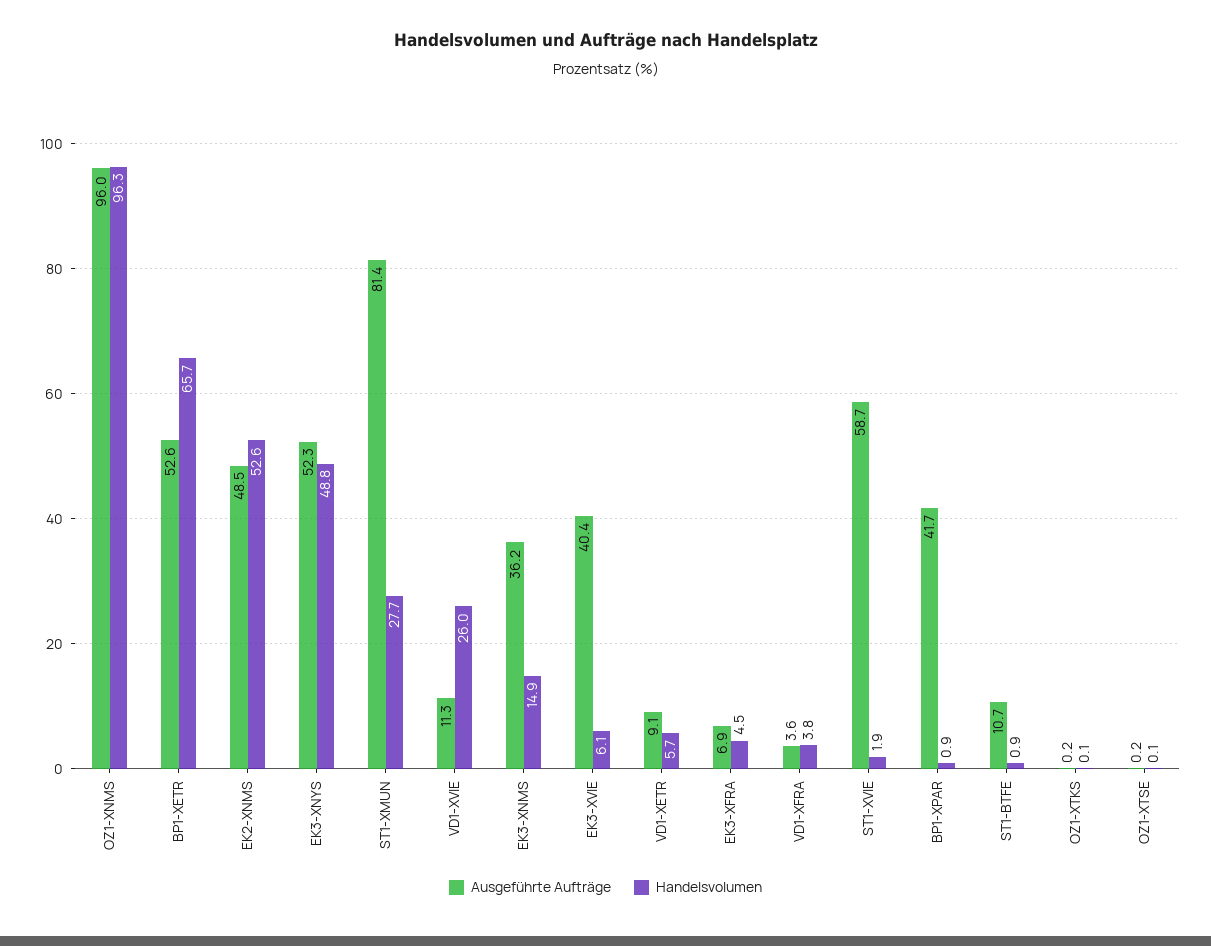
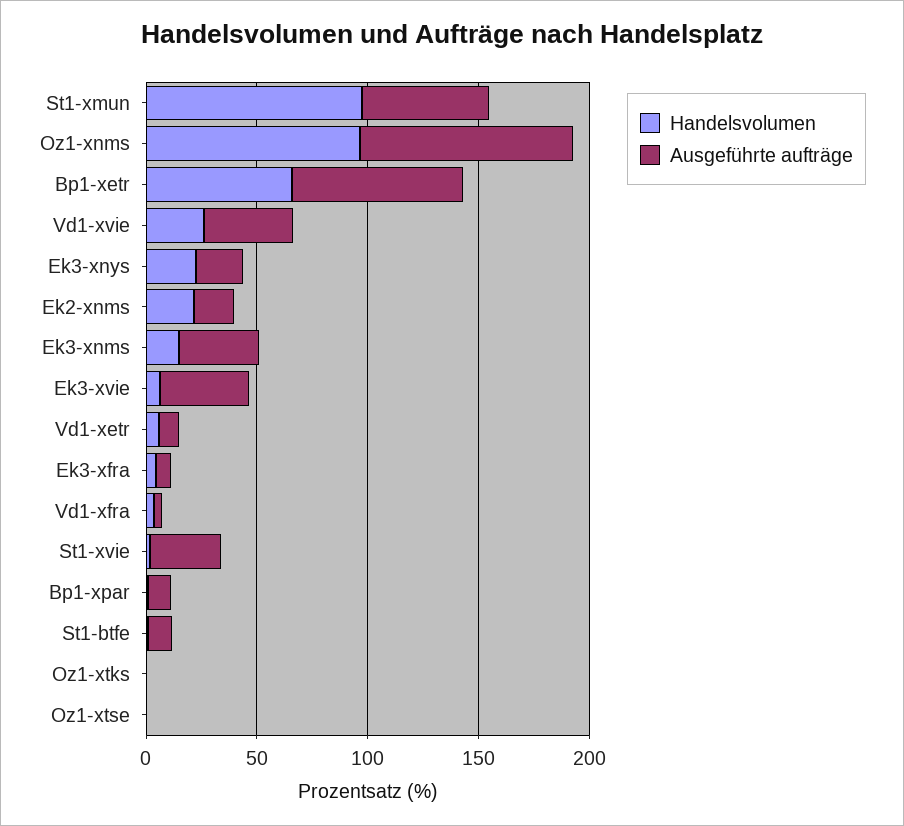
Ausgeführte Aufträge, BP1-XETR: 52.6 -> 80
Ausgeführte Aufträge, EK2-XNMS: 48.5 -> 20
Handelsvolumen, EK2-XNMS: 52.6 -> 20
Ausgeführte Aufträge, EK3-XNYS: 52.3 -> 20
Handelsvolumen, EK3-XNYS: 48.8 -> 20
Ausgeführte Aufträge, ST1-XMUN: 81.4 -> 60
Handelsvolumen, ST1-XMUN: 27.7 -> 100
Ausgeführte Aufträge, VD1-XVIE: 11.3 -> 40
Ausgeführte Aufträge, ST1-XVIE: 58.7 -> 30
Ausgeführte Aufträge, BP1-XPAR: 41.7 -> 10

